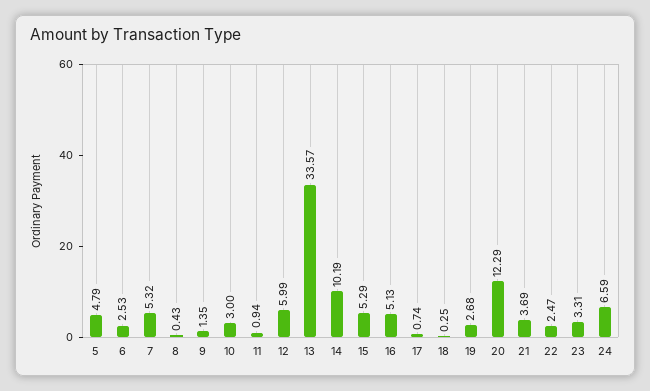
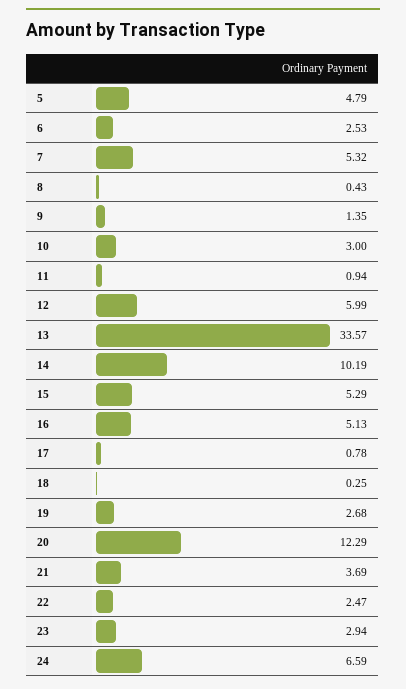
17: 0.74 -> 0.78
23: 3.31 -> 2.94

